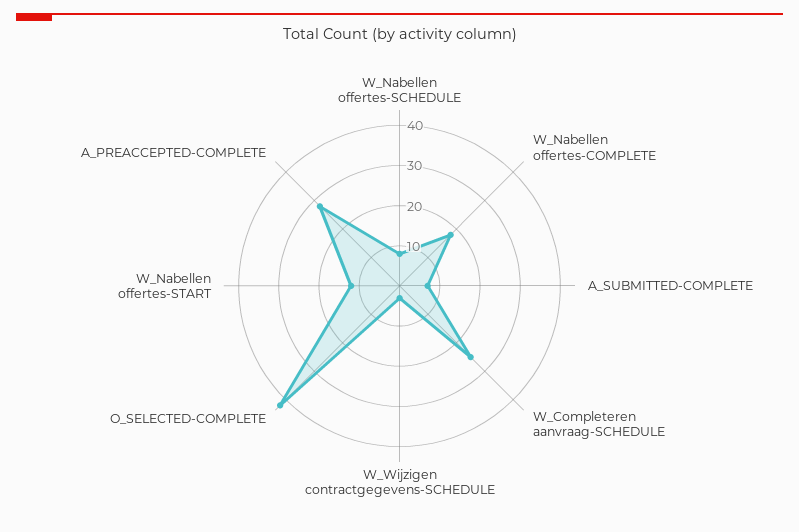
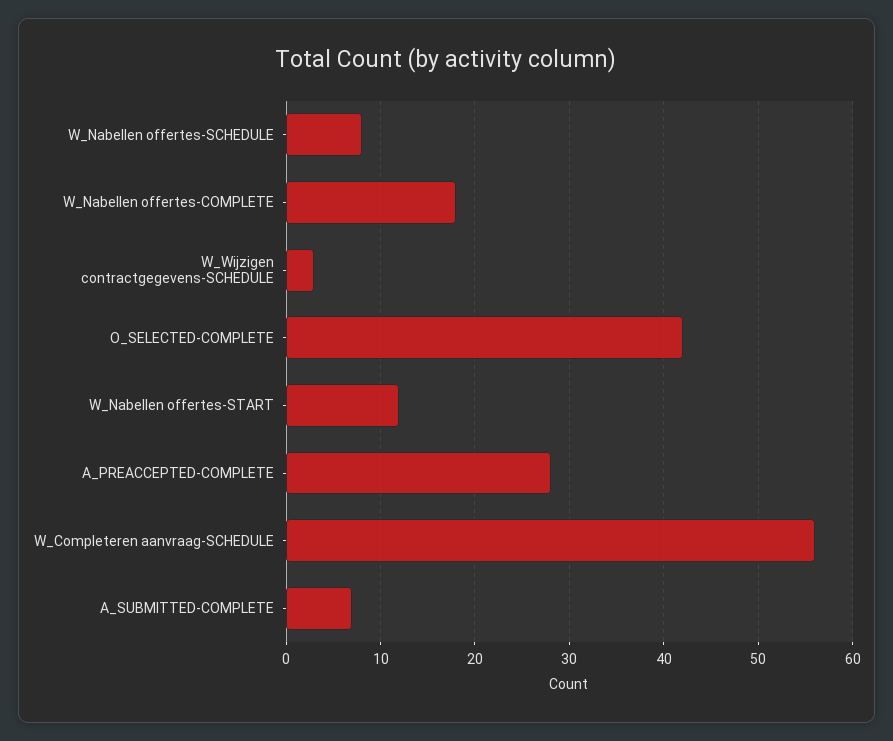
W_Completeren aanvraag-SCHEDULE: 25 -> 56

